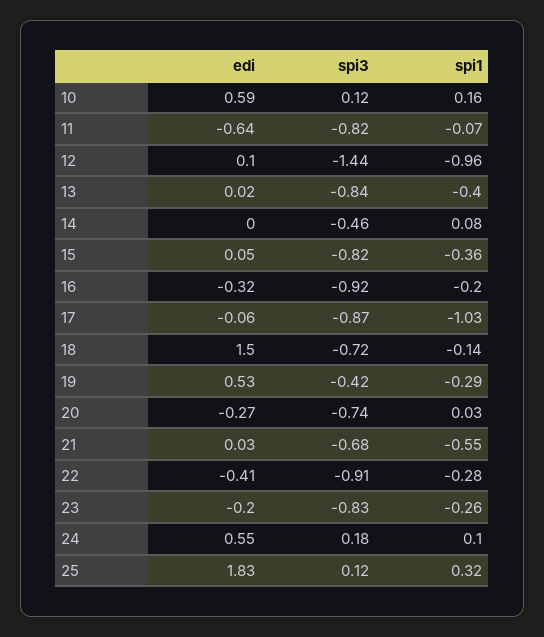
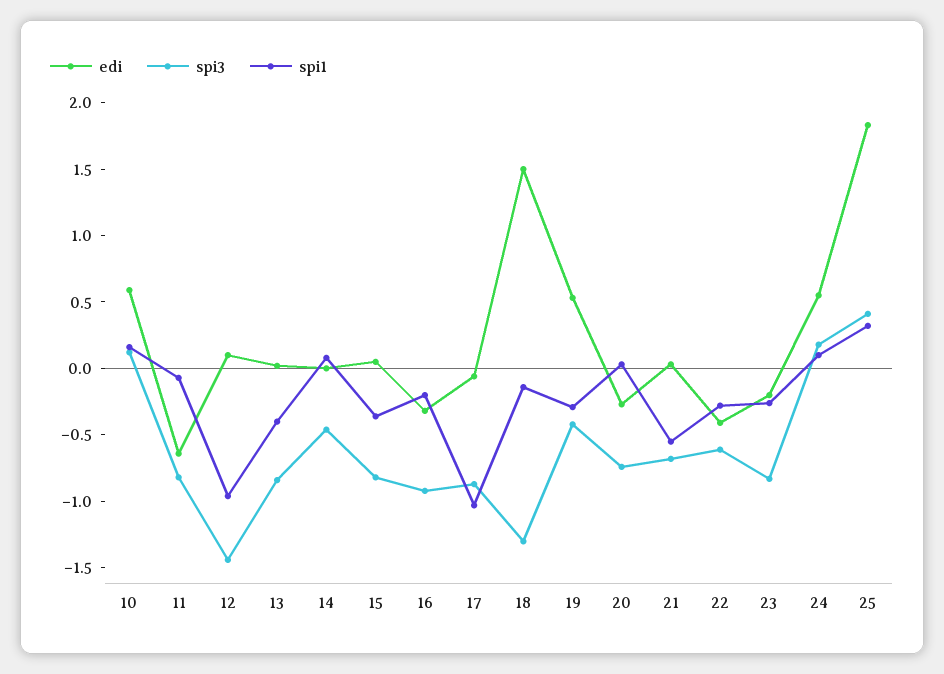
spi3, 18: -0.72 -> -1.3
spi3, 22: -0.91 -> -0.6
spi3, 25: 0.12 -> 0.4

